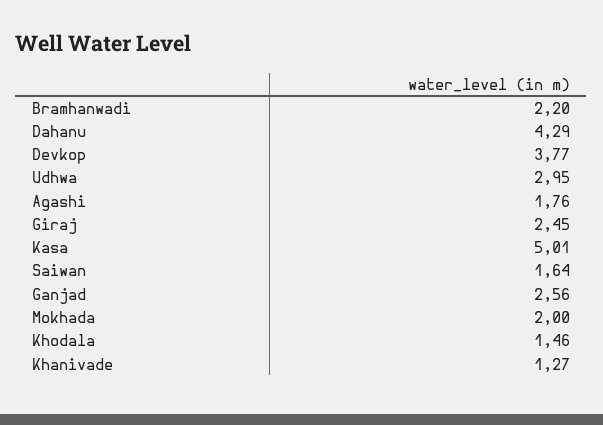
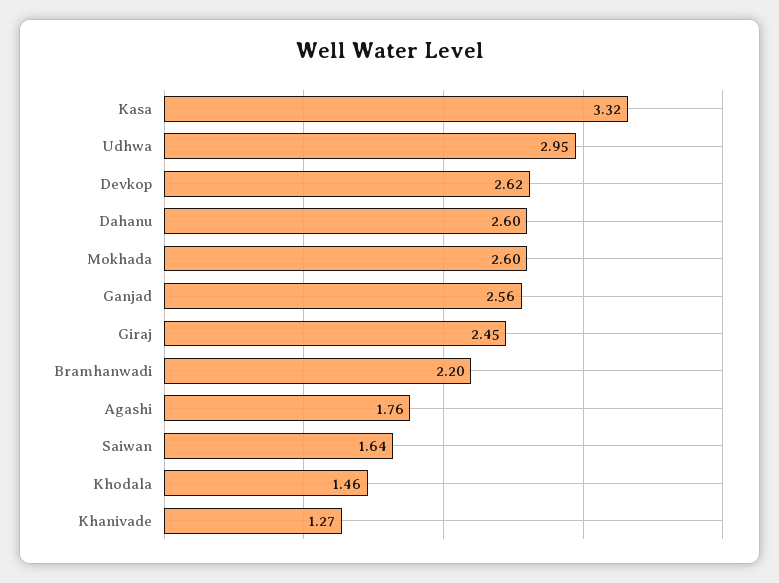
Dahanu: 4.29 -> 2.6
Devkop: 3.77 -> 2.62
Kasa: 5.01 -> 3.32
Mokhada: 2 -> 2.6

